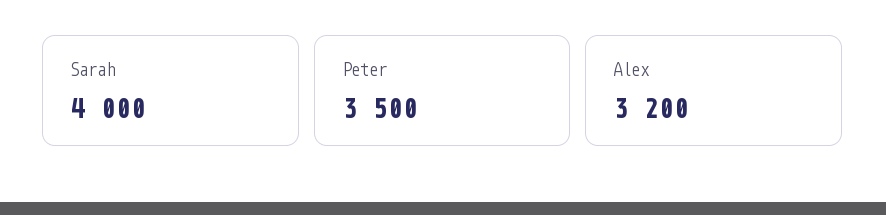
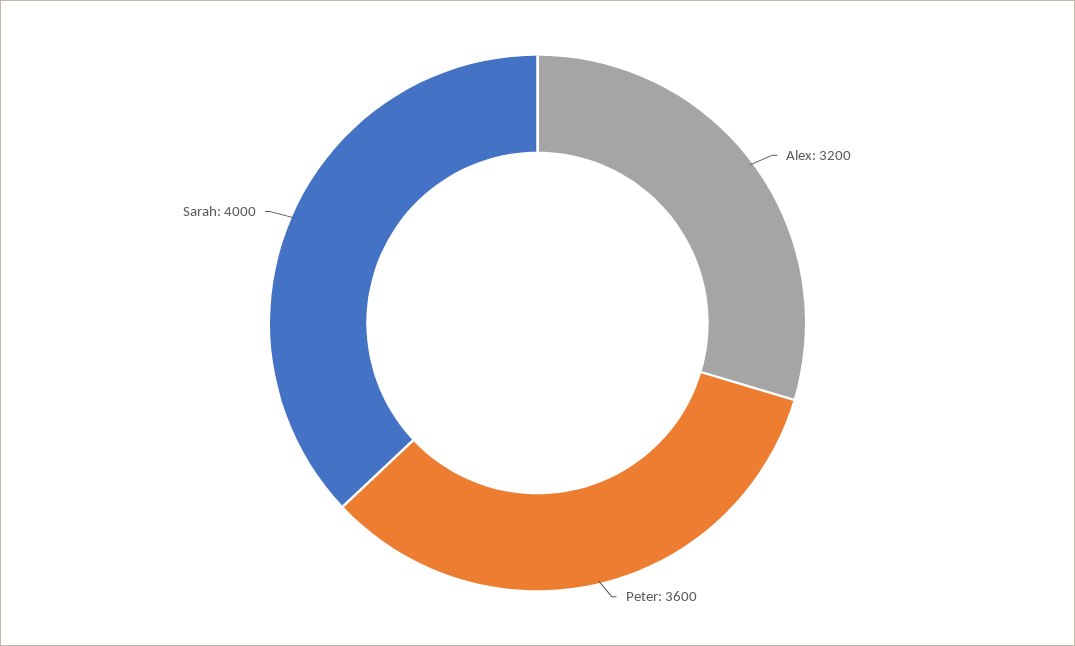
Peter: 3500 -> 3600

